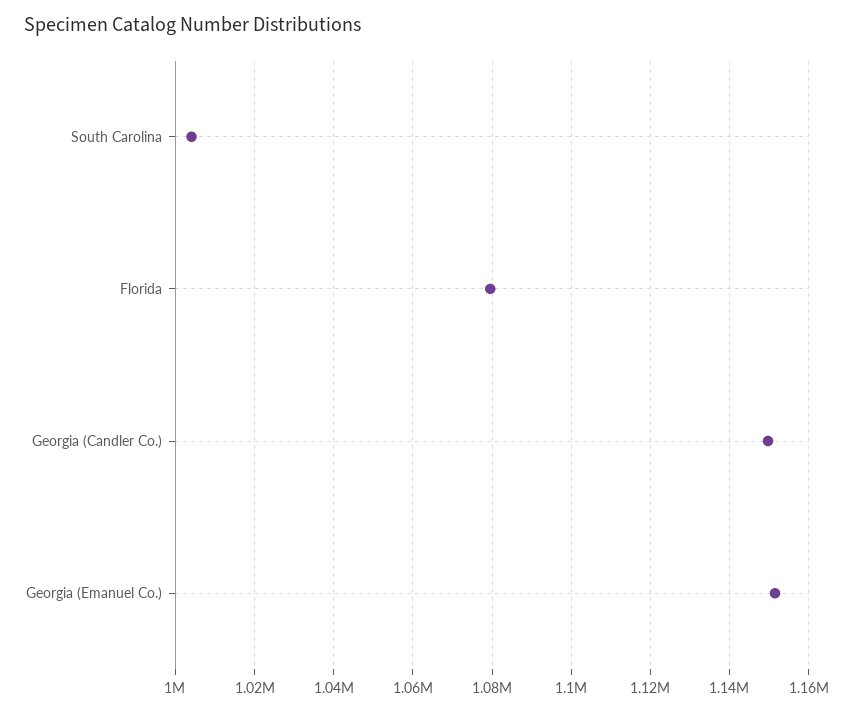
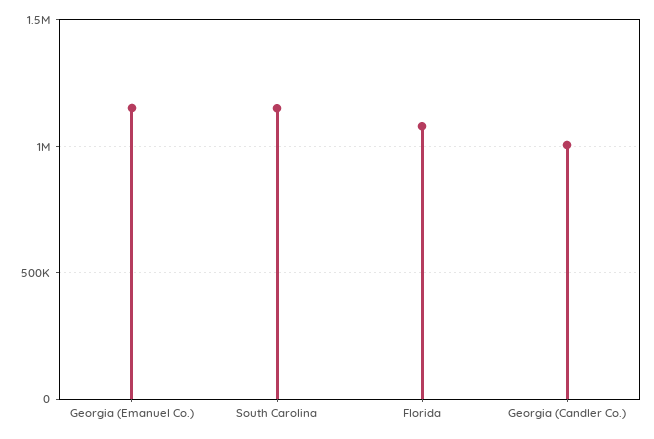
South Carolina: 1004000 -> 1150000
Georgia (Candler Co.): 1150000 -> 1000000

